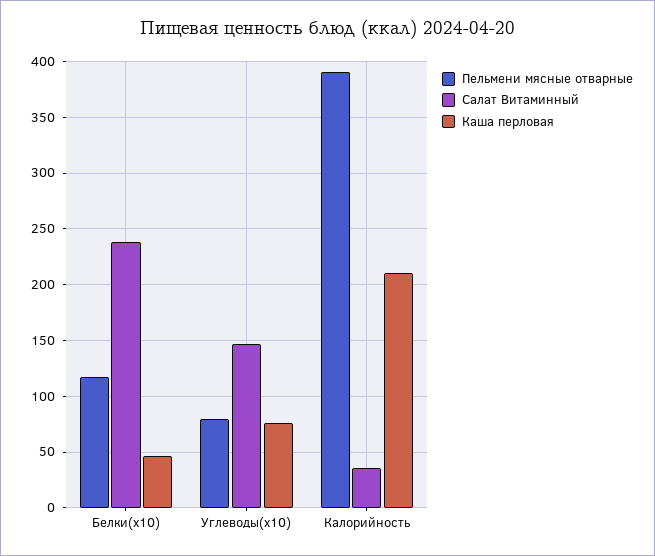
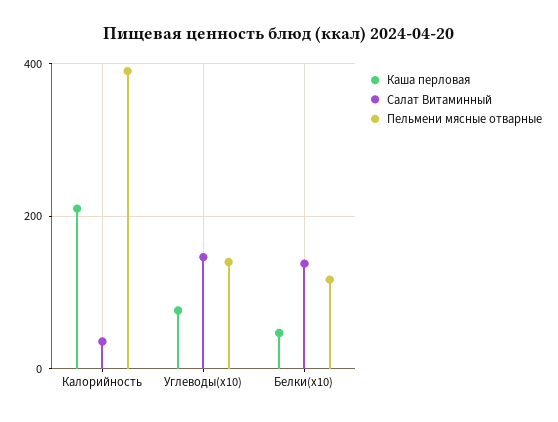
Салат Витаминный, Белки(x10): 240 -> 140
Пельмени мясные отварные, Углеводы(x10): 80 -> 140

